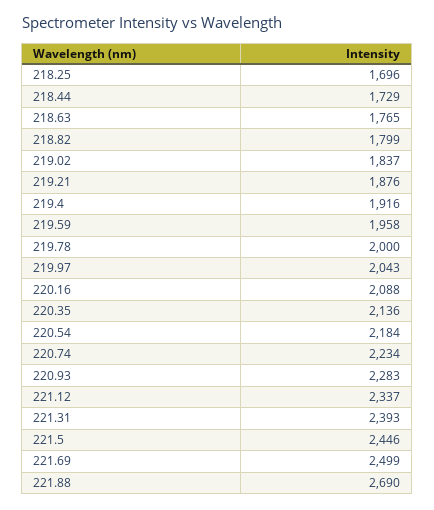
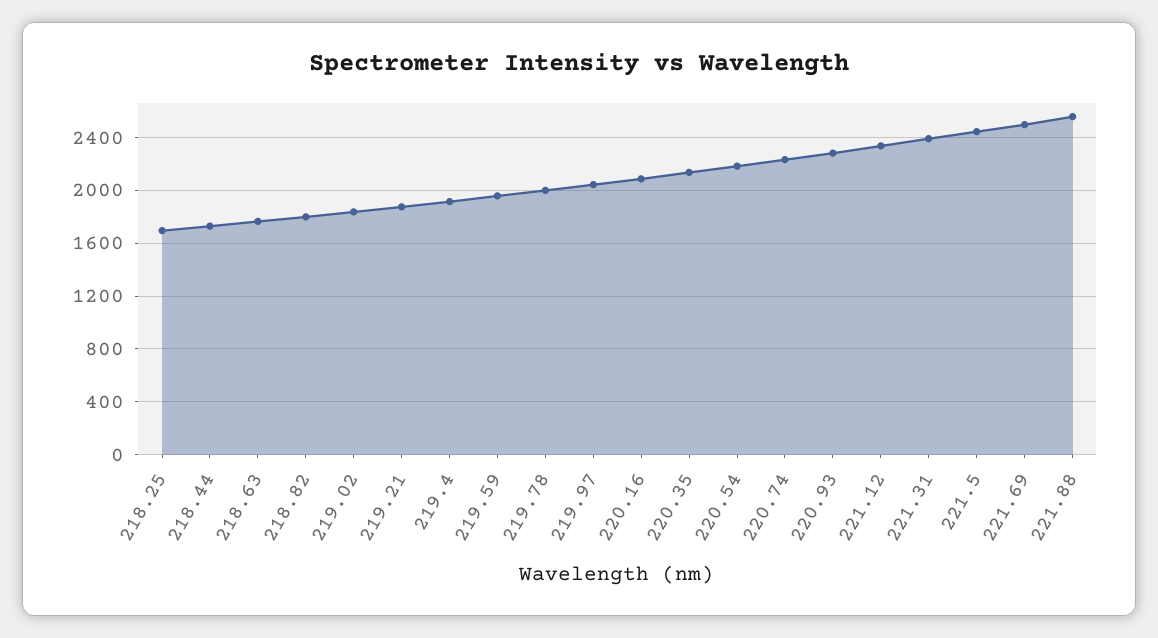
221.88: 2690 -> 2550

